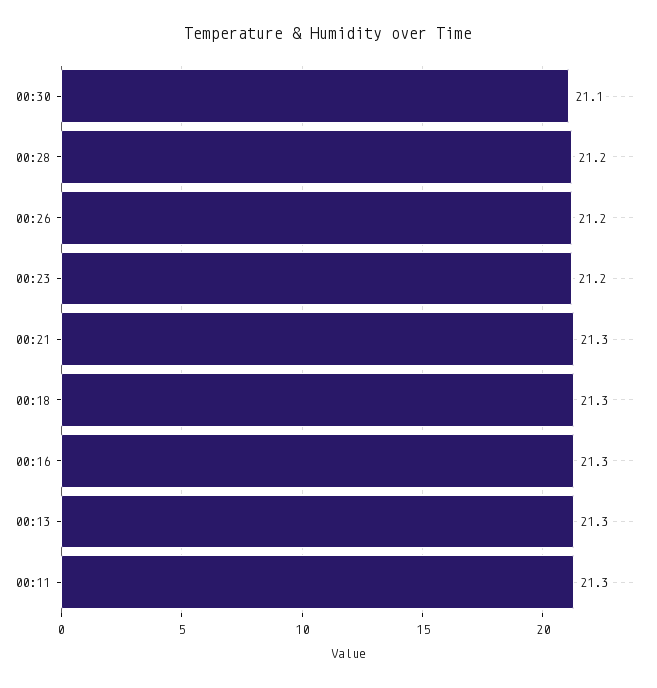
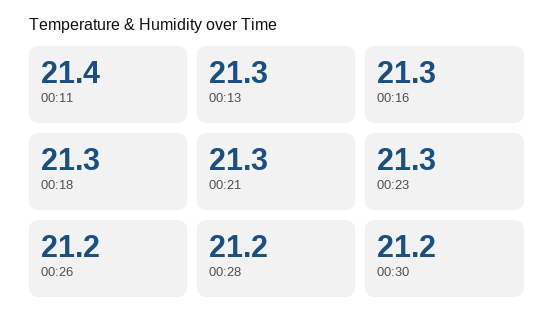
00:30: 21.1 -> 21.2
00:23: 21.2 -> 21.3
00:11: 21.3 -> 21.4

